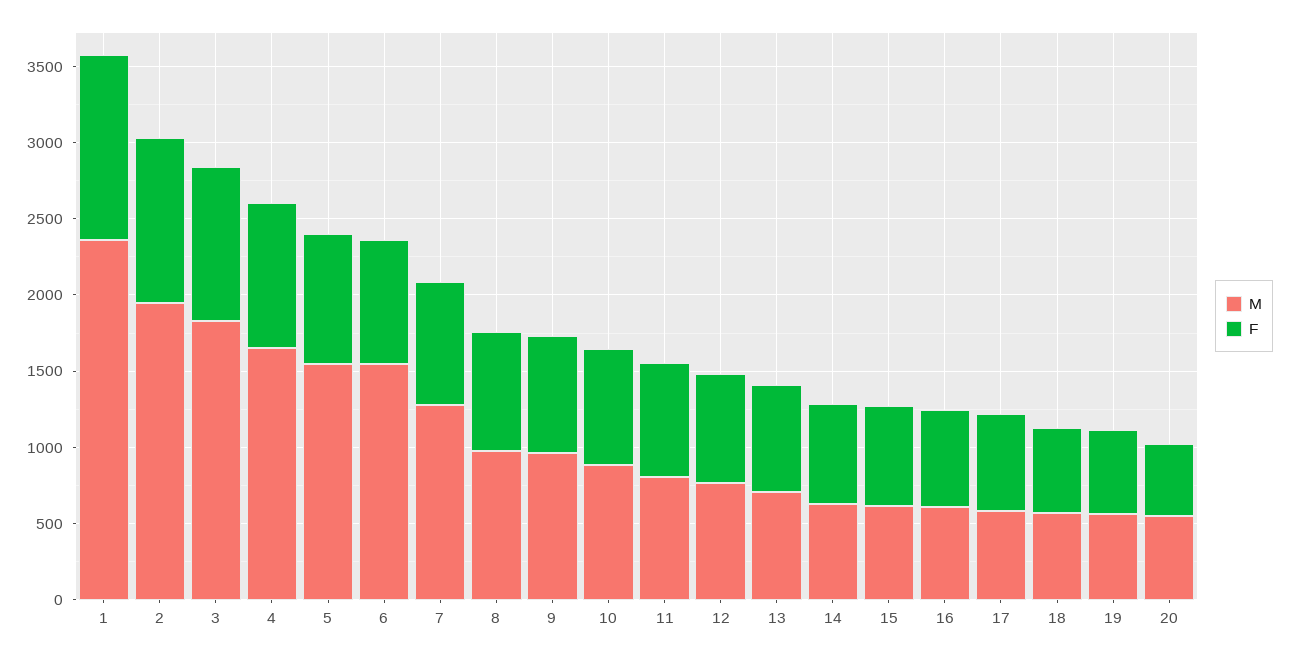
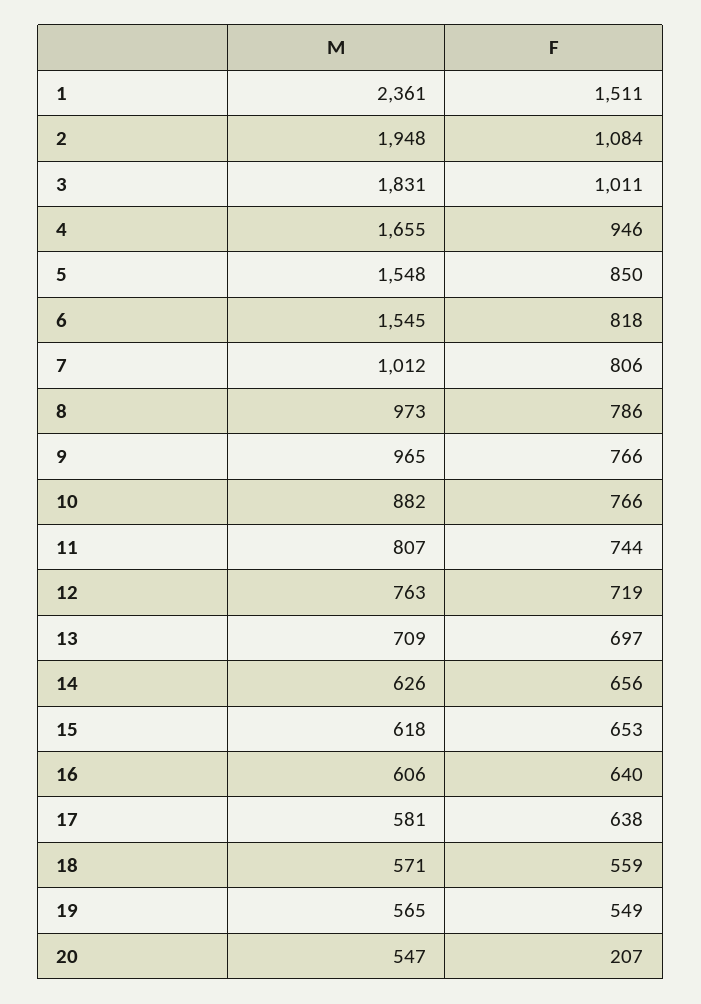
F, 1: 1200 -> 1511
M, 7: 1300 -> 1012
F, 20: 500 -> 207

